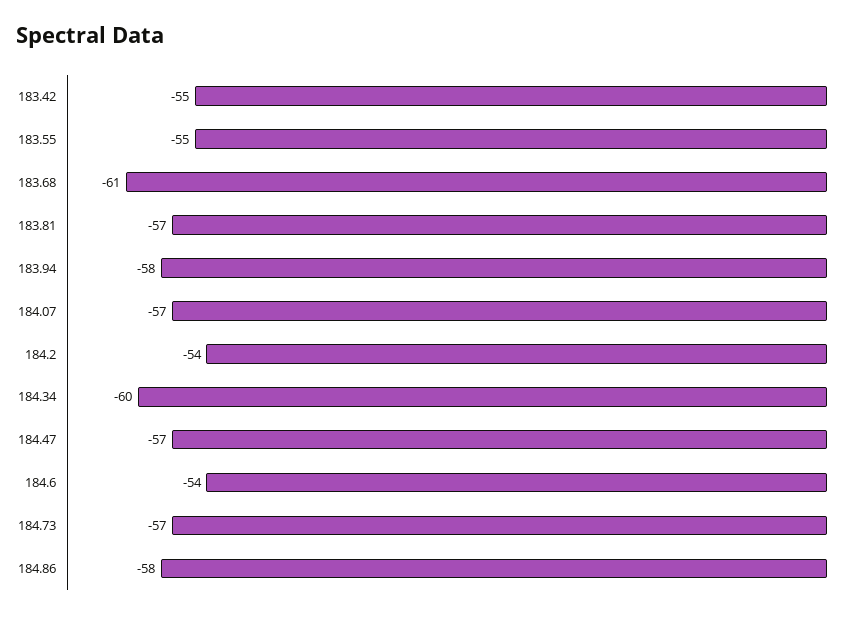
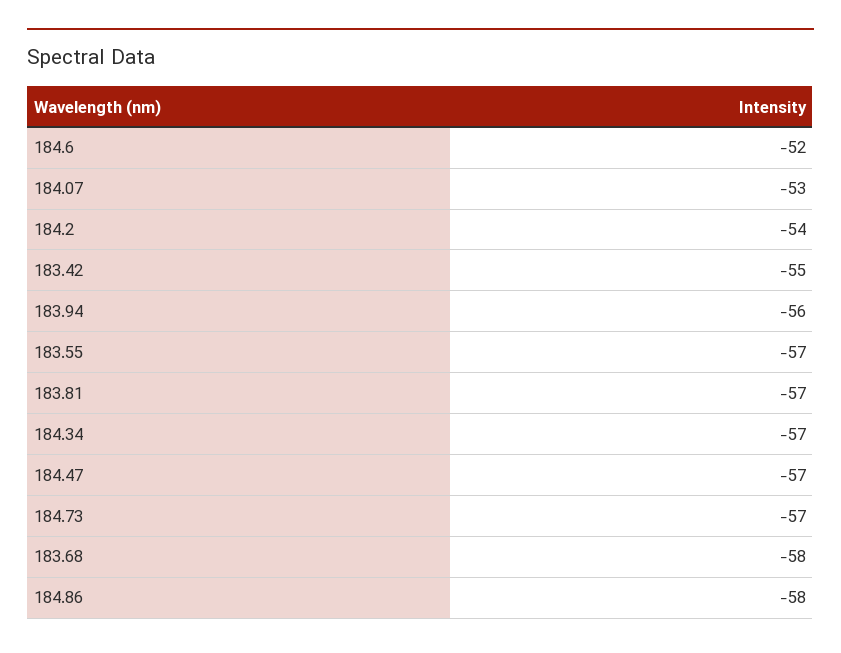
183.55: -55 -> -57
183.68: -61 -> -58
183.94: -58 -> -56
184.07: -57 -> -53
184.34: -60 -> -57
184.6: -54 -> -52

